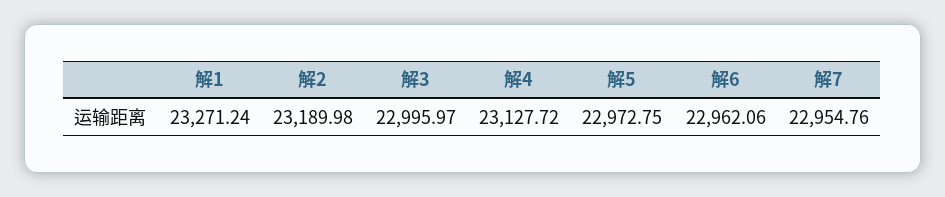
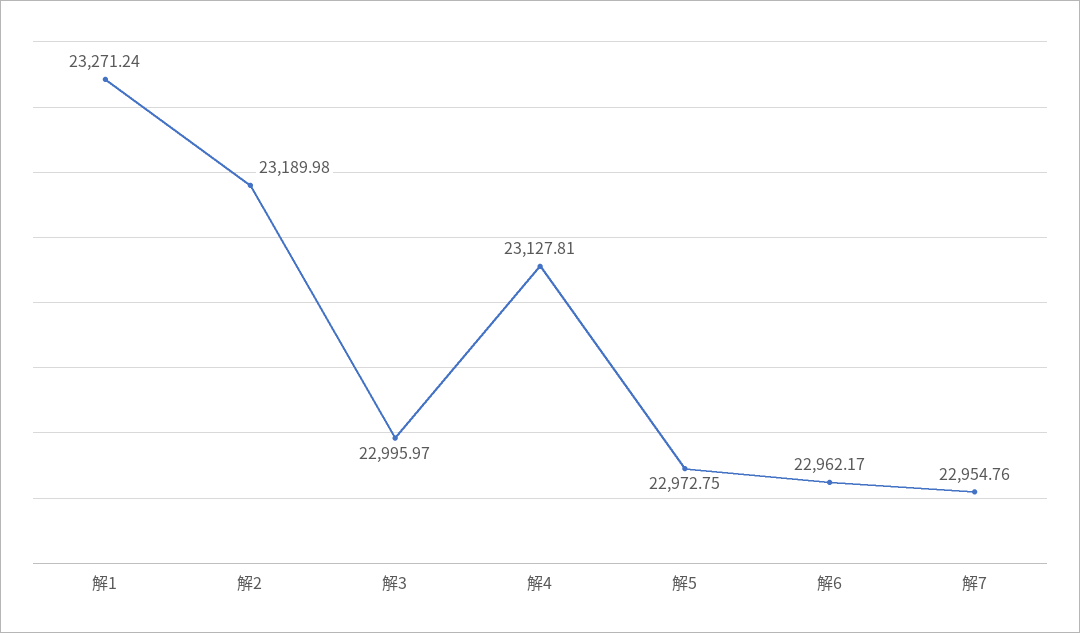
解4: 23127.72 -> 23127.81
解6: 22962.06 -> 22962.17

